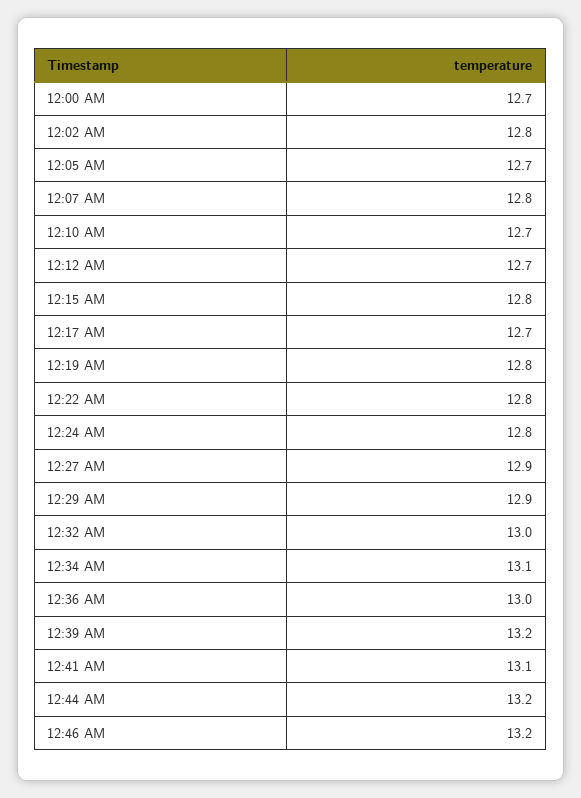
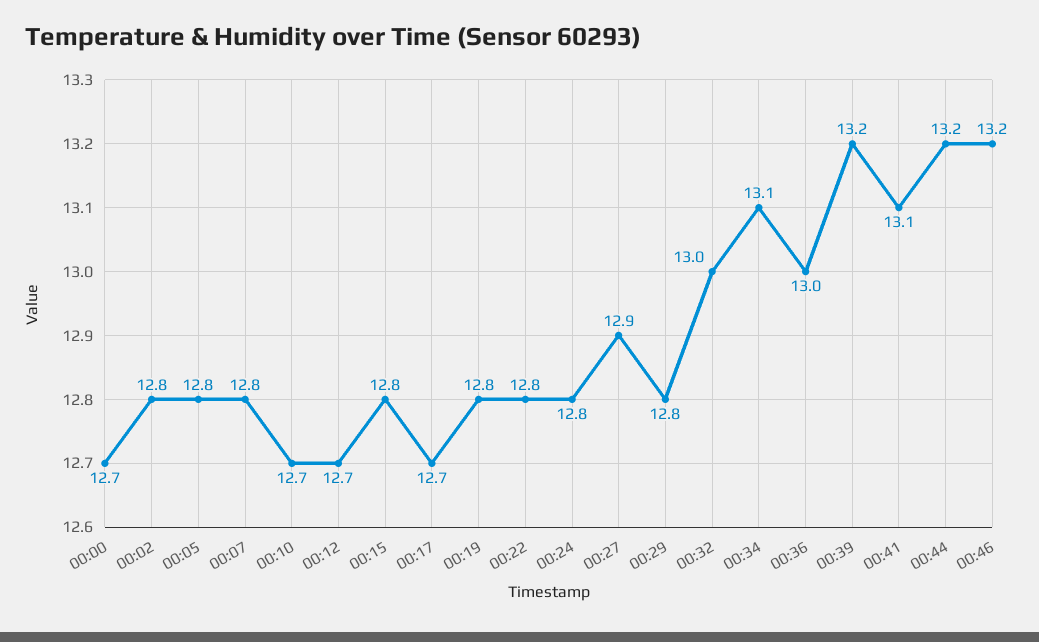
12:05 AM: 12.7 -> 12.8
12:29 AM: 12.9 -> 12.8

